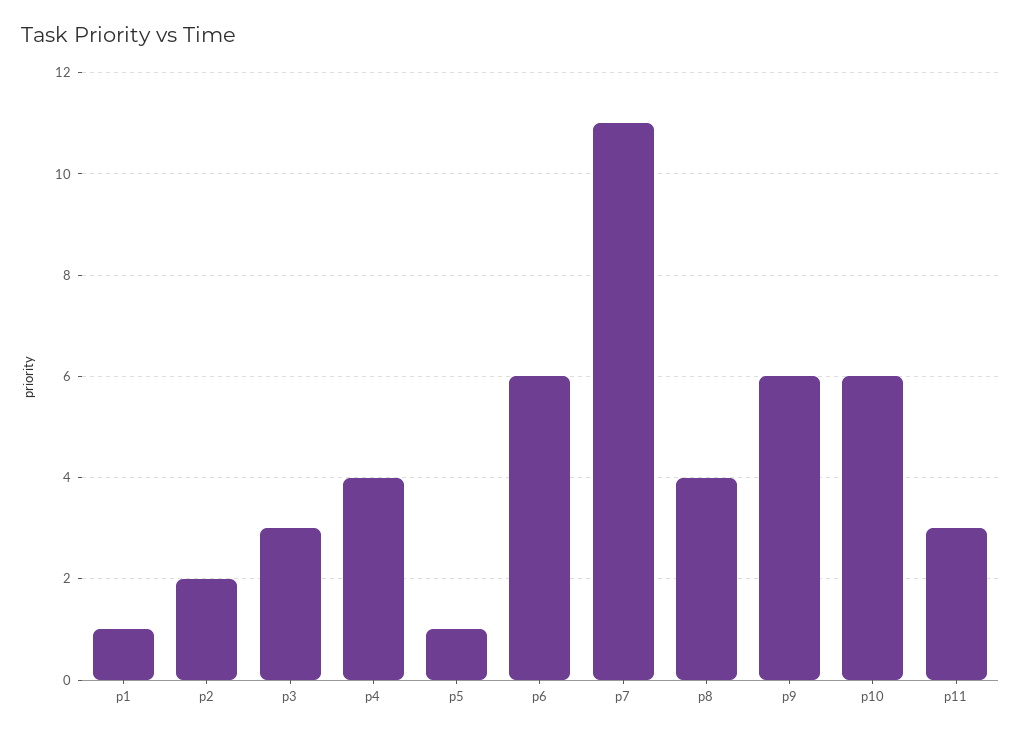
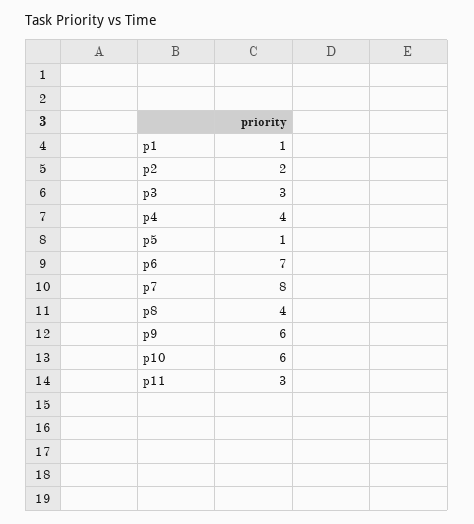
p6: 6 -> 7
p7: 11 -> 8

